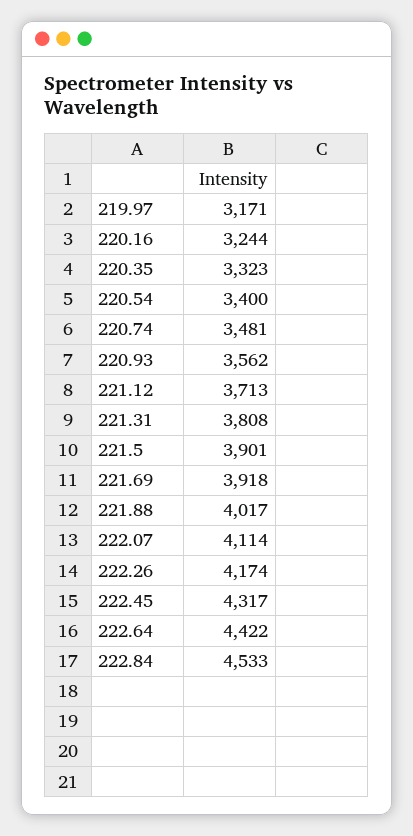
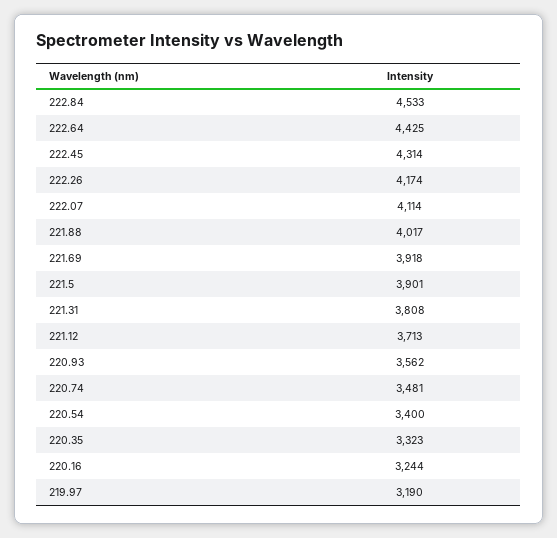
219.97: 3171 -> 3190
222.45: 4317 -> 4314
222.64: 4422 -> 4425

